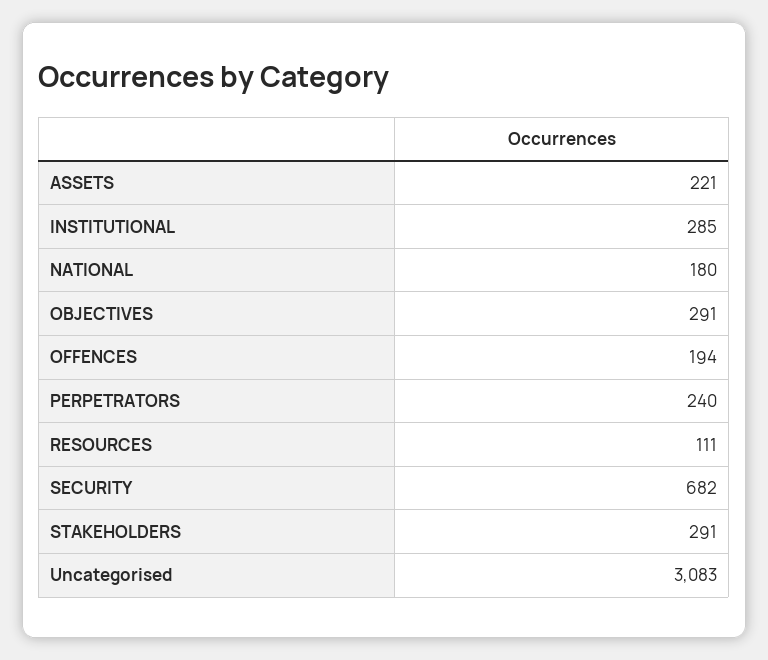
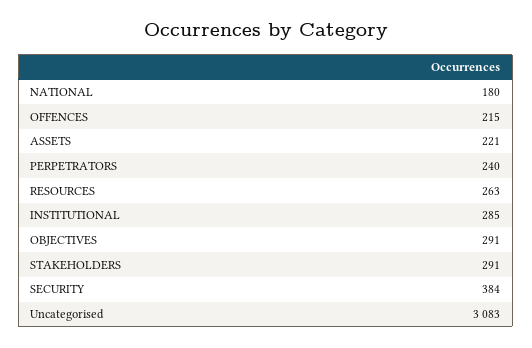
OFFENCES: 194 -> 215
RESOURCES: 111 -> 263
SECURITY: 682 -> 384

